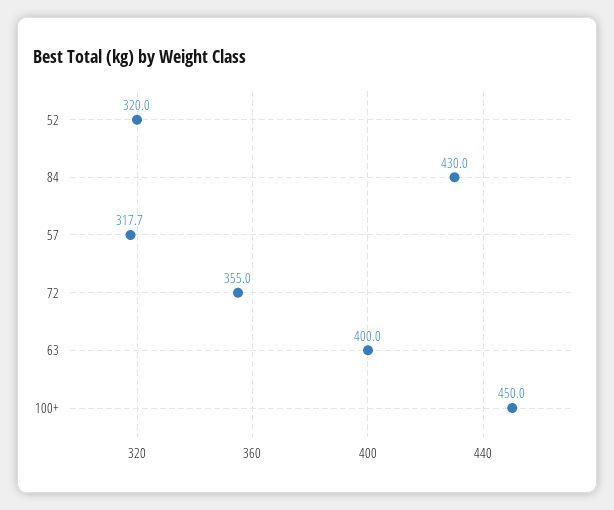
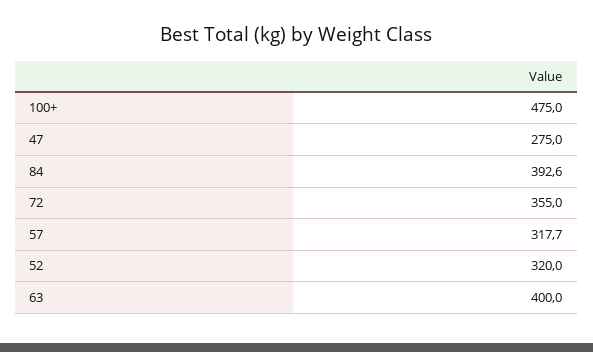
84: 430 -> 392.6
100+: 450 -> 475
47: none -> 275

